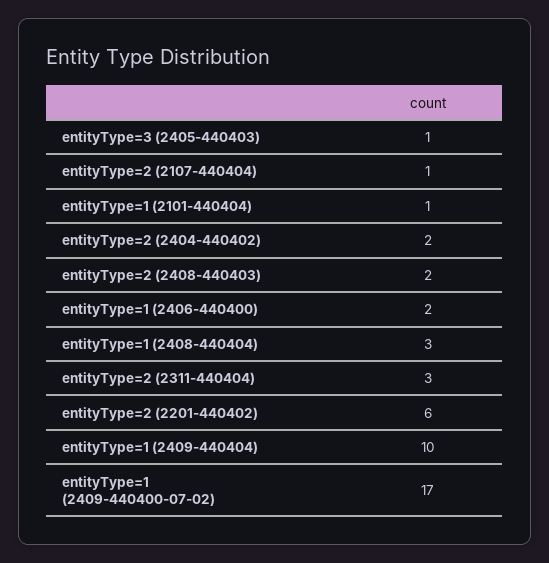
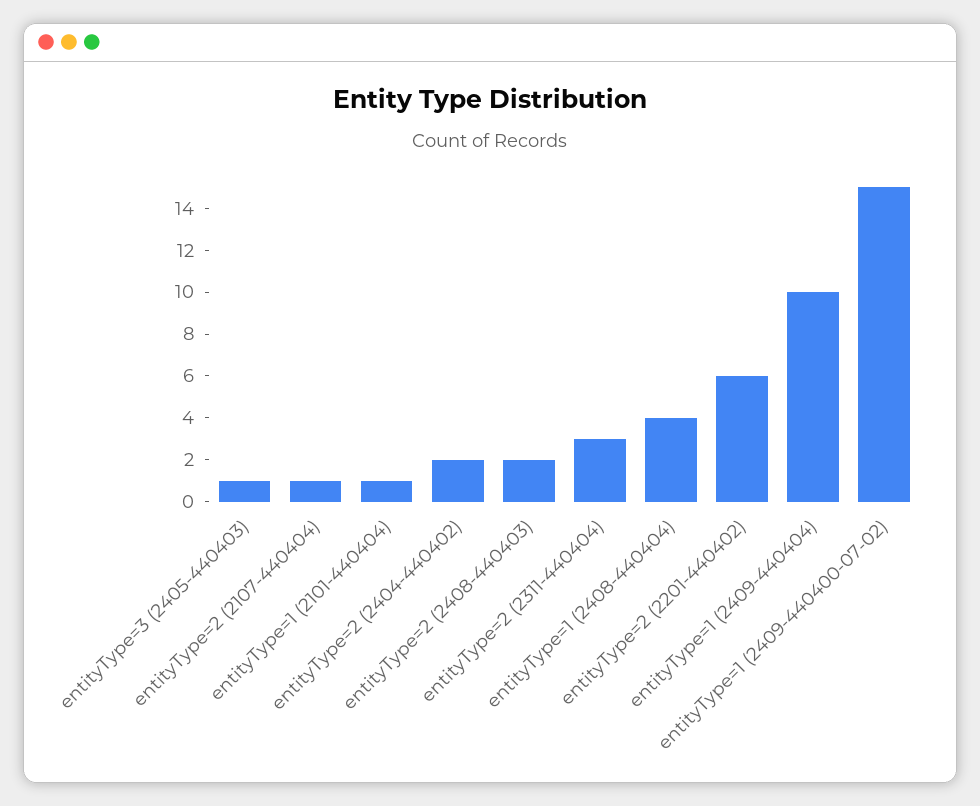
entityType=1 (2406-440400): 2 -> none
entityType=1 (2408-440404): 3 -> 4
entityType=1 (2409-440400-07-02): 17 -> 15

